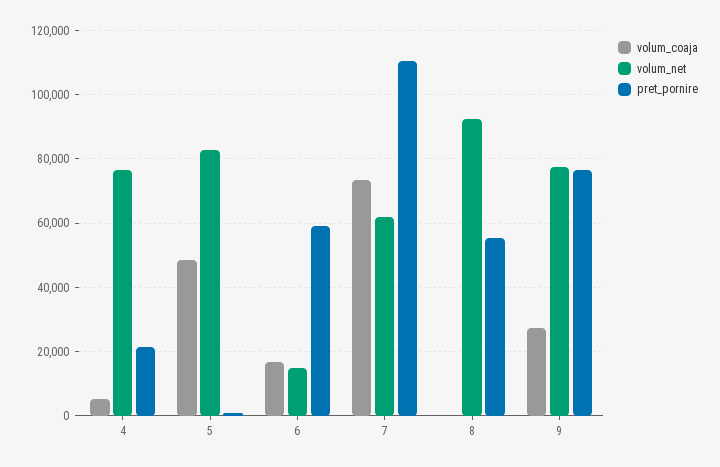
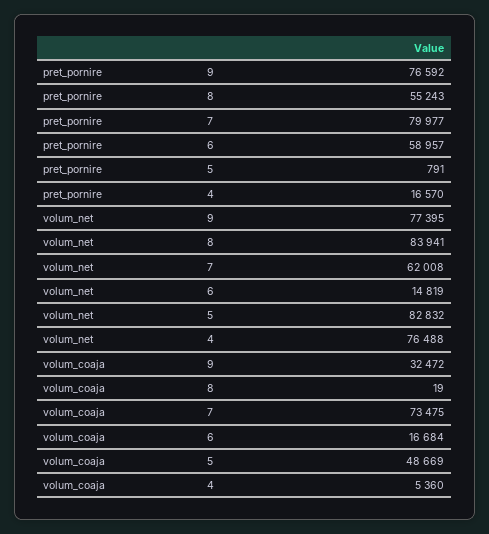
pret_pornire, 4: 22000 -> 16570
pret_pornire, 7: 110000 -> 79977
volum_net, 8: 92000 -> 83941
volum_coaja, 9: 28000 -> 32472

